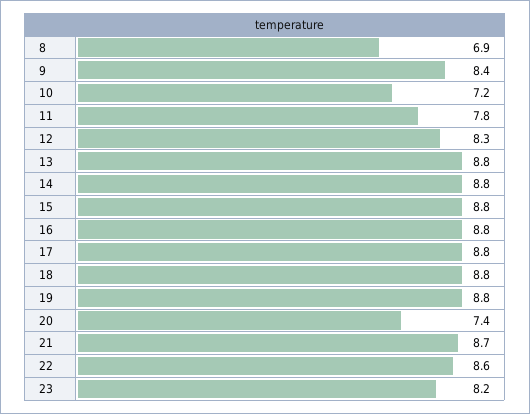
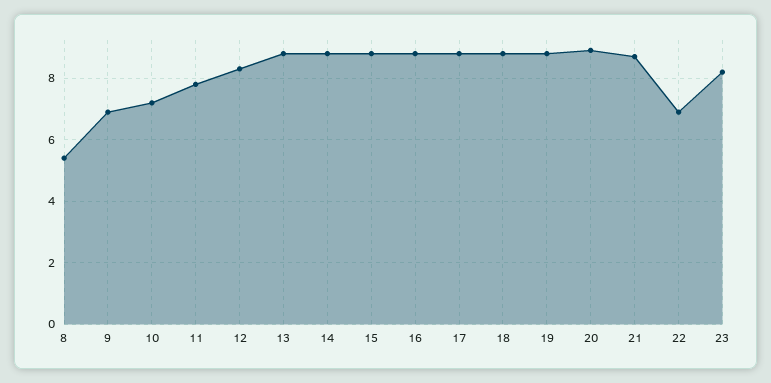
8: 6.9 -> 5.5
9: 8.4 -> 7
20: 7.4 -> 9
22: 8.6 -> 7

